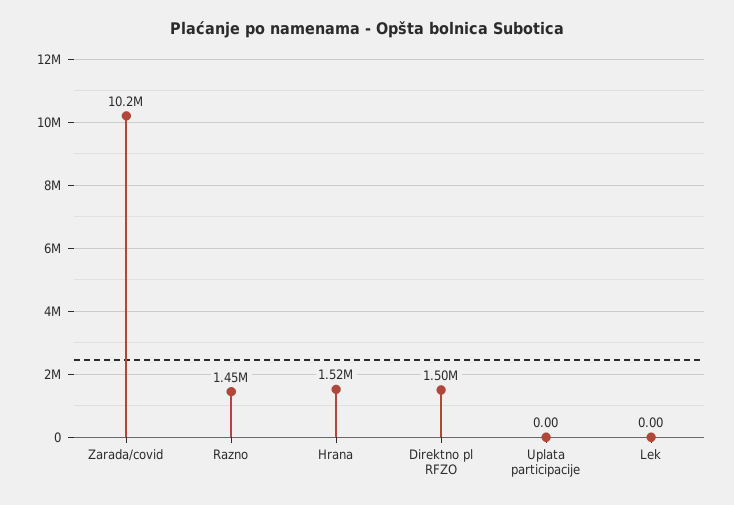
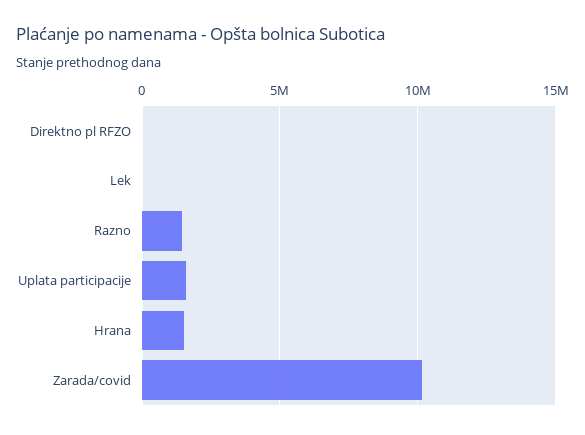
Direktno pl RFZO: 1500000 -> 0
Uplata participacije: 0 -> 1500000

